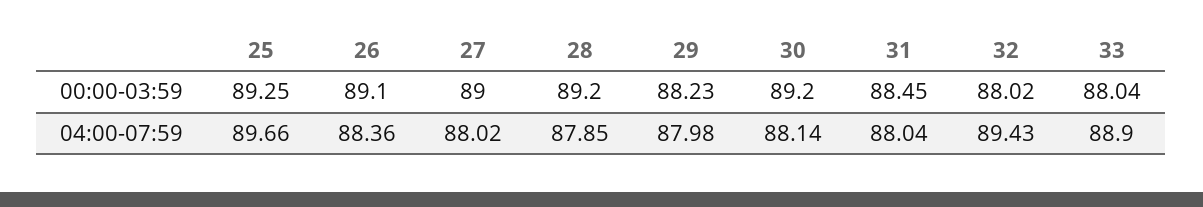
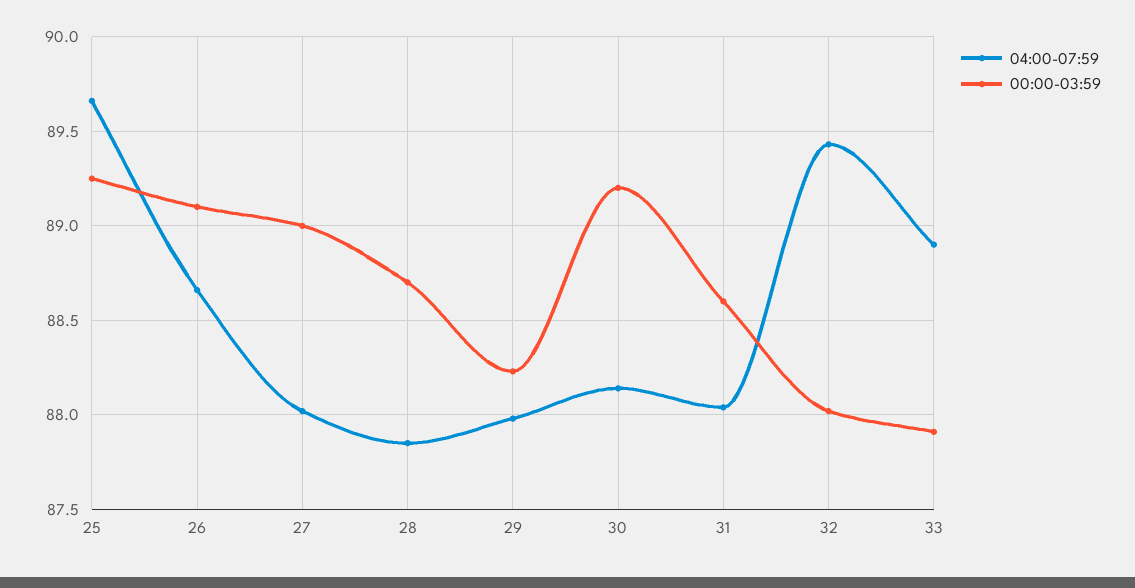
00:00-03:59, 28: 89.2 -> 88.7
00:00-03:59, 31: 88.45 -> 88.6
00:00-03:59, 33: 88.04 -> 87.9
04:00-07:59, 26: 88.36 -> 88.65

